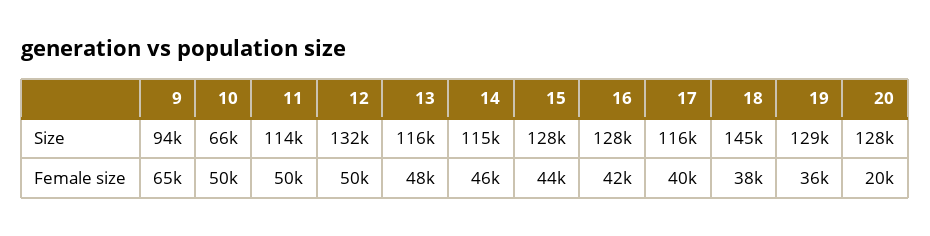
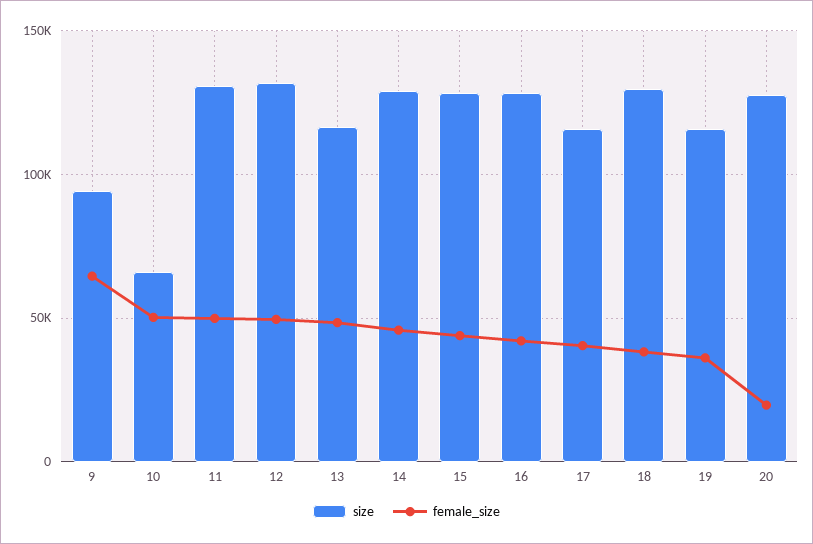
Size, 11: 114000 -> 130000
Size, 14: 115000 -> 130000
Size, 18: 145000 -> 130000
Size, 19: 129000 -> 115000

